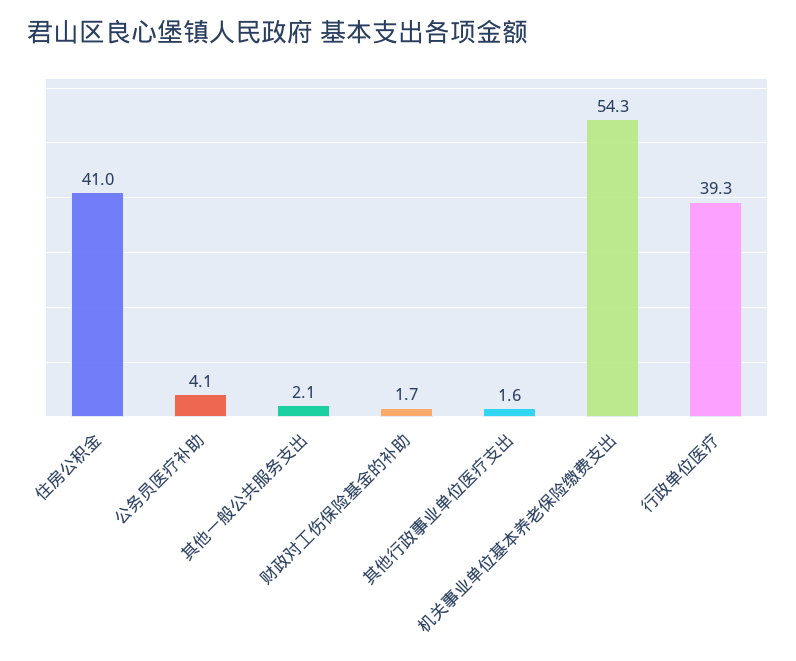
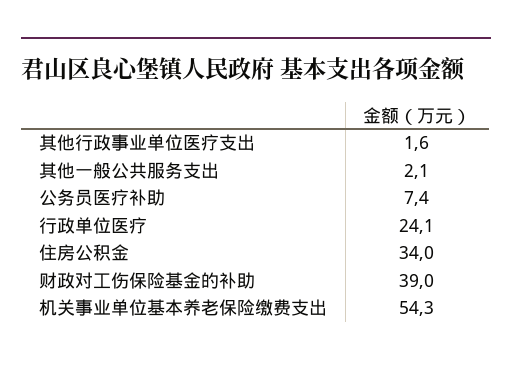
住房公积金: 41 -> 34
公务员医疗补助: 4.1 -> 7.4
财政对工伤保险基金的补助: 1.7 -> 39
行政单位医疗: 39.3 -> 24.1

